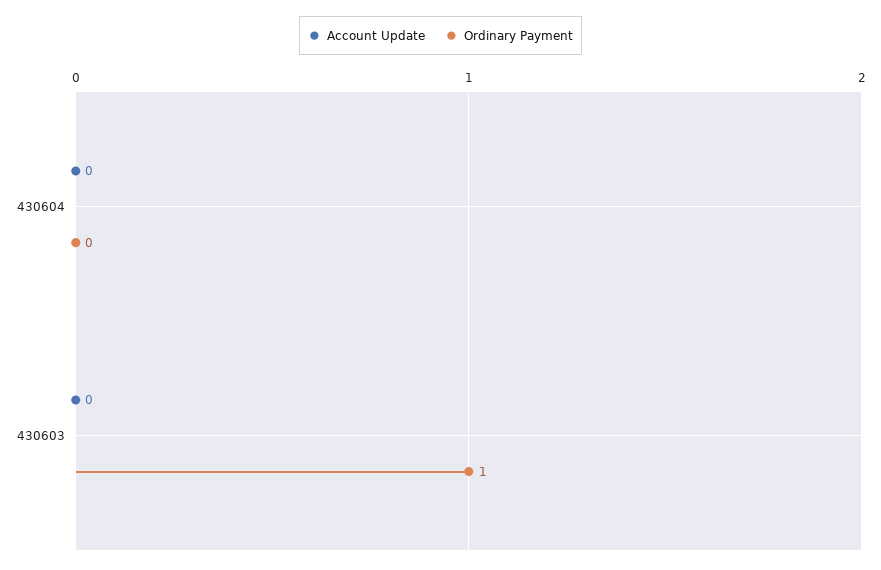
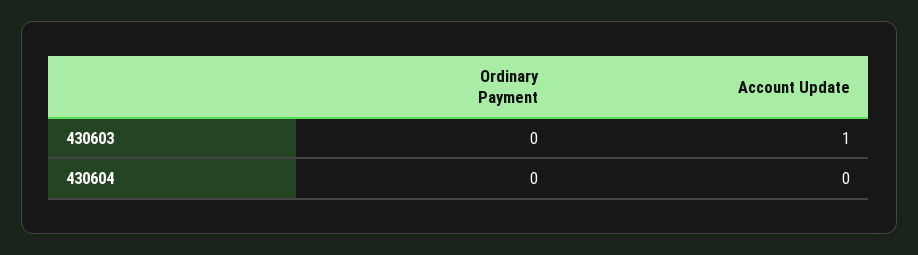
Account Update, 430603: 0 -> 1
Ordinary Payment, 430603: 1 -> 0

